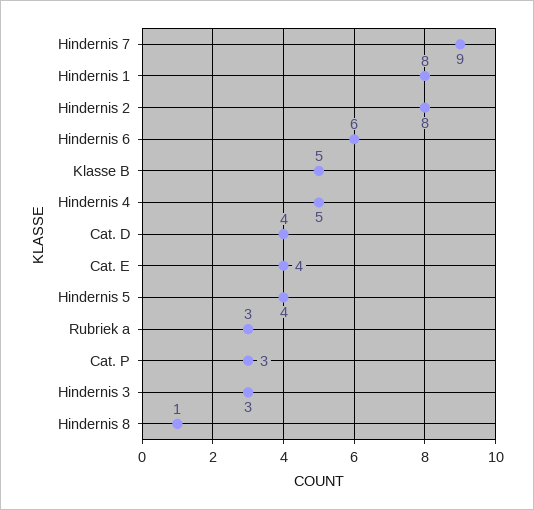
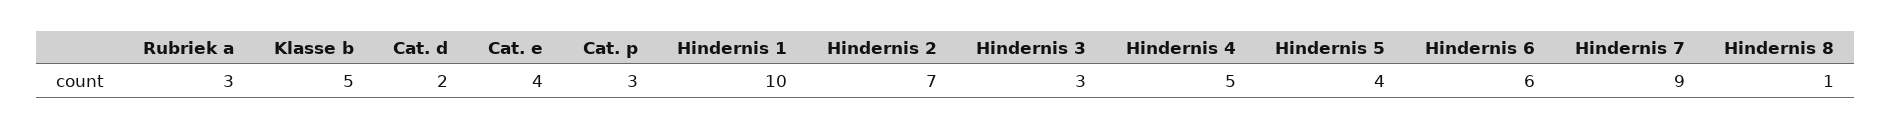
Hindernis 1: 8 -> 10
Hindernis 2: 8 -> 7
Cat. D: 4 -> 2

